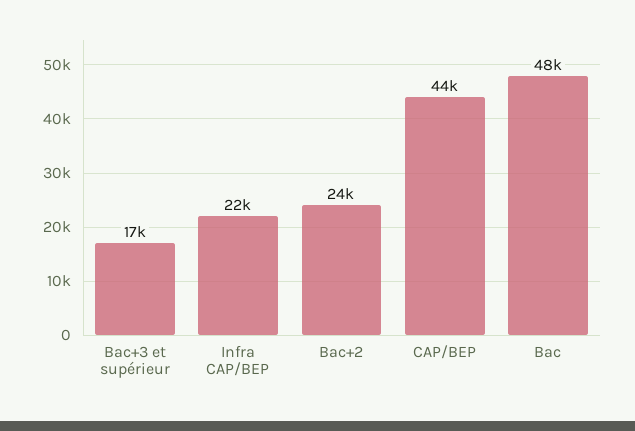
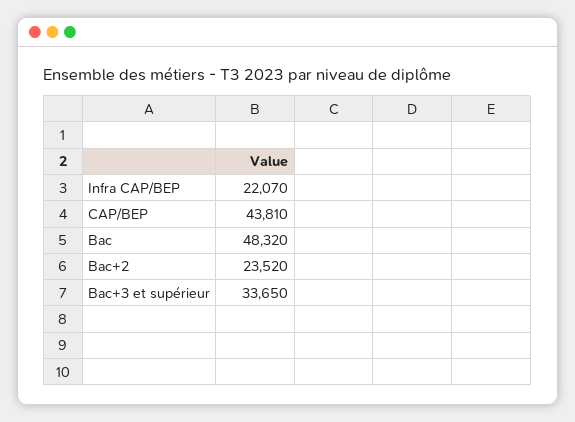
Bac+3 et supérieur: 17000 -> 33650

